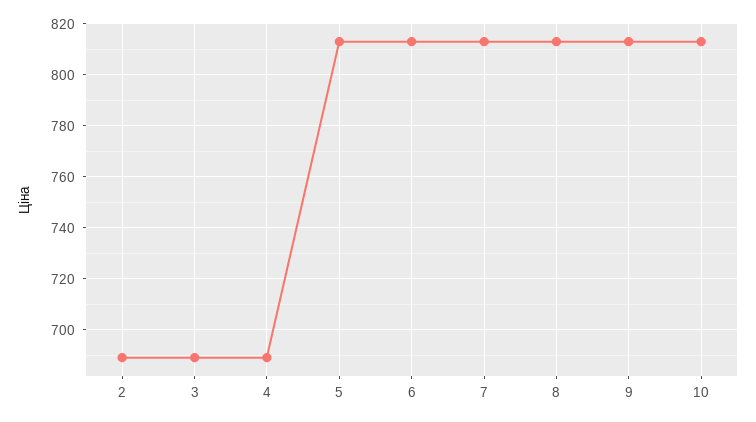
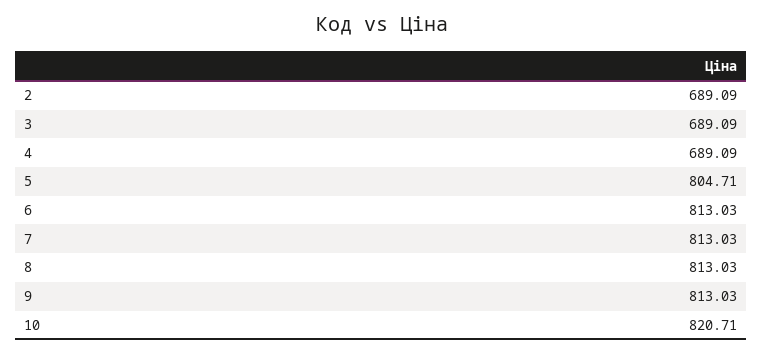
5: 812.5 -> 804.71
10: 812.5 -> 820.71

